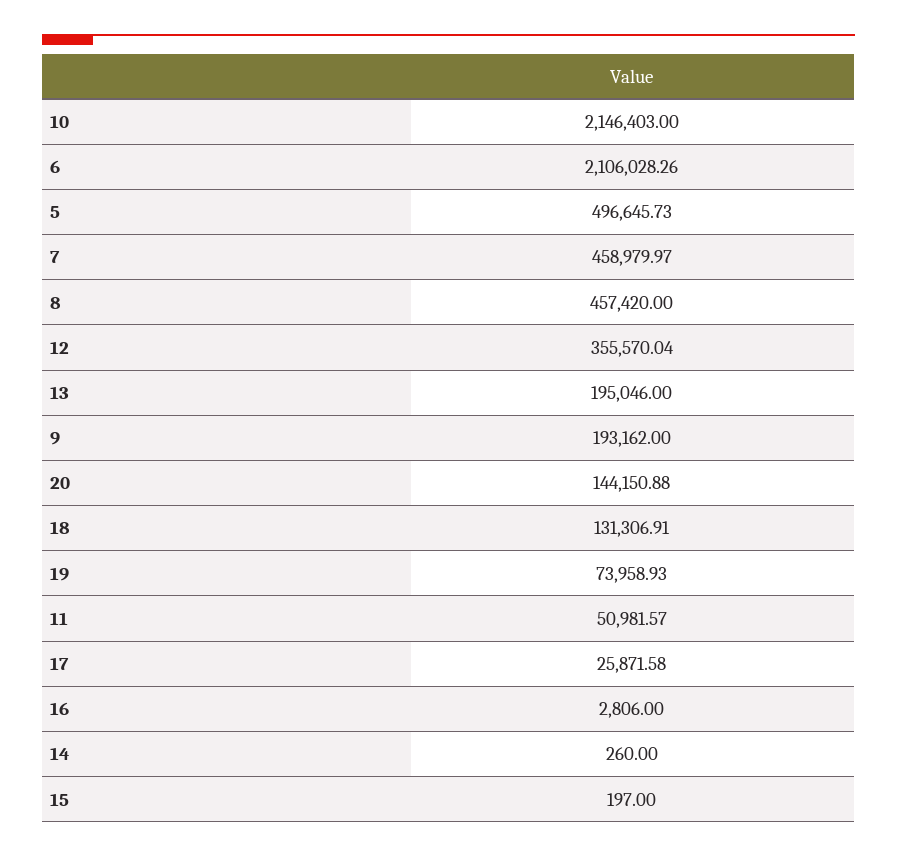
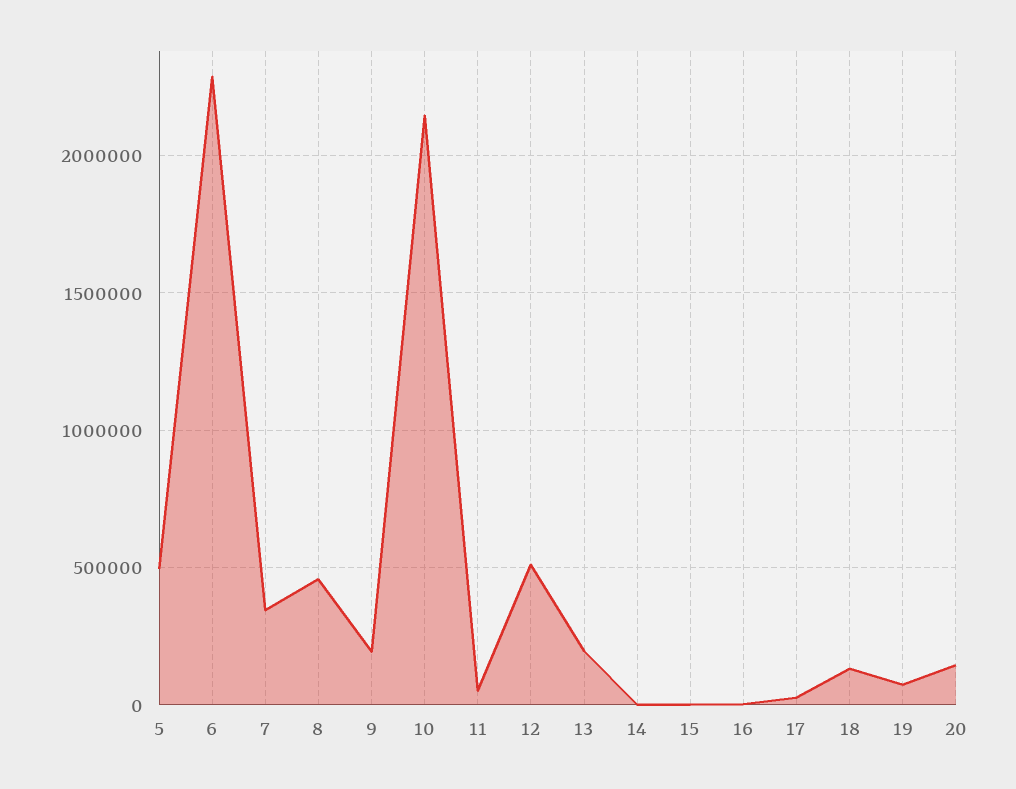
6: 2106028.26 -> 2300000
7: 458979.97 -> 350000
12: 355570.04 -> 500000

